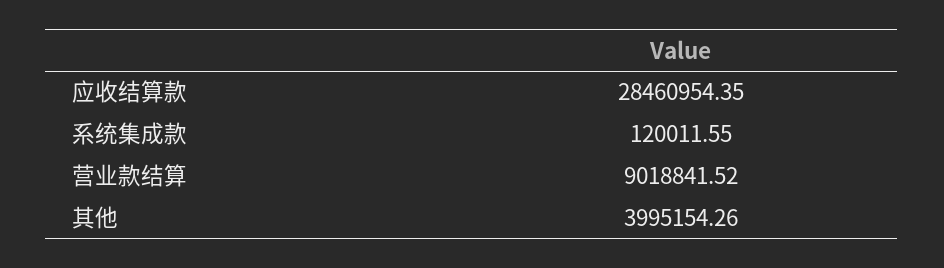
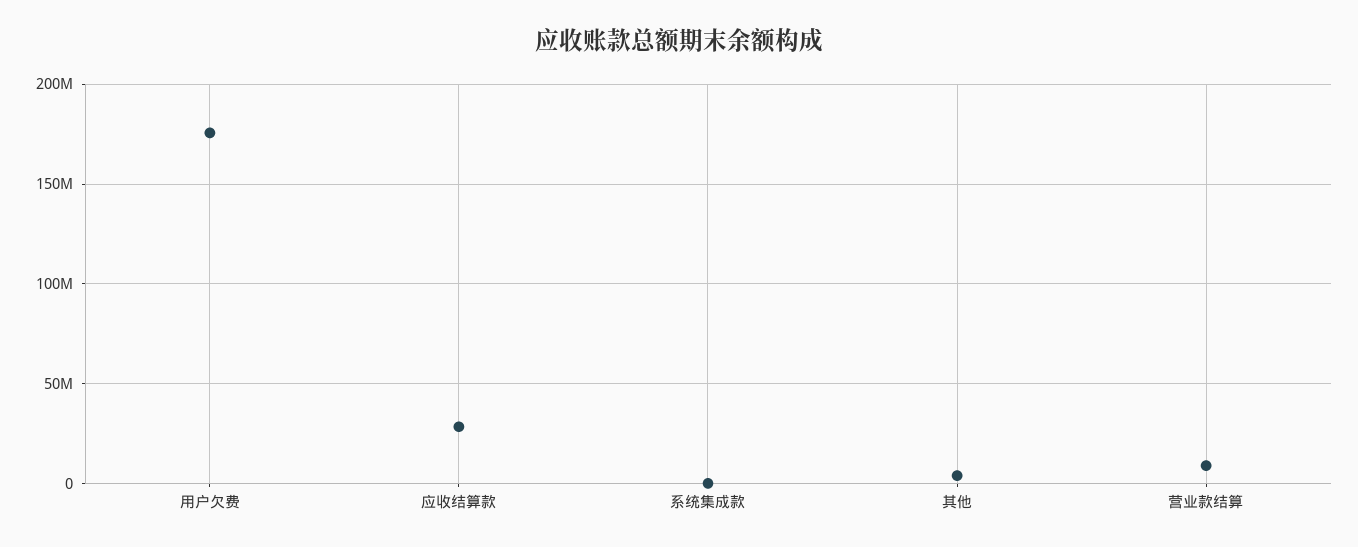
用户欠费: none -> 175000000

